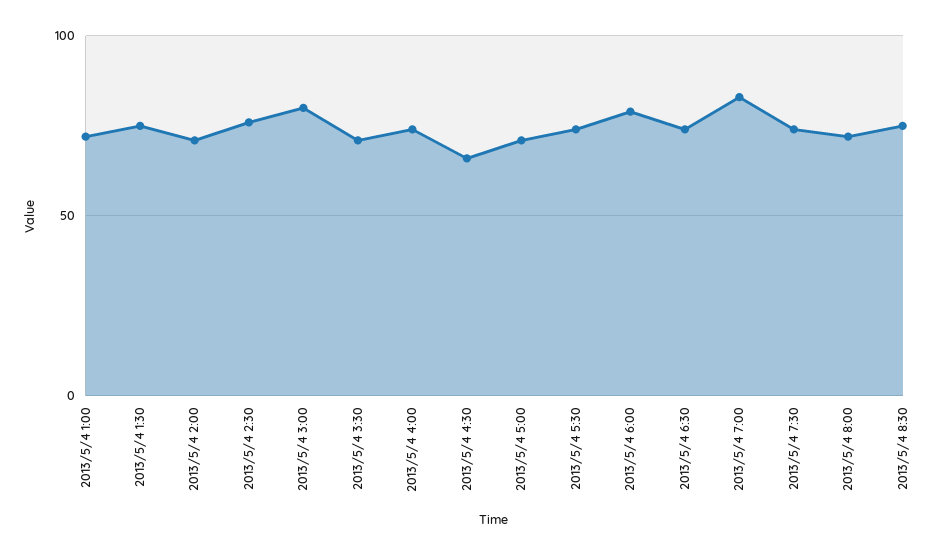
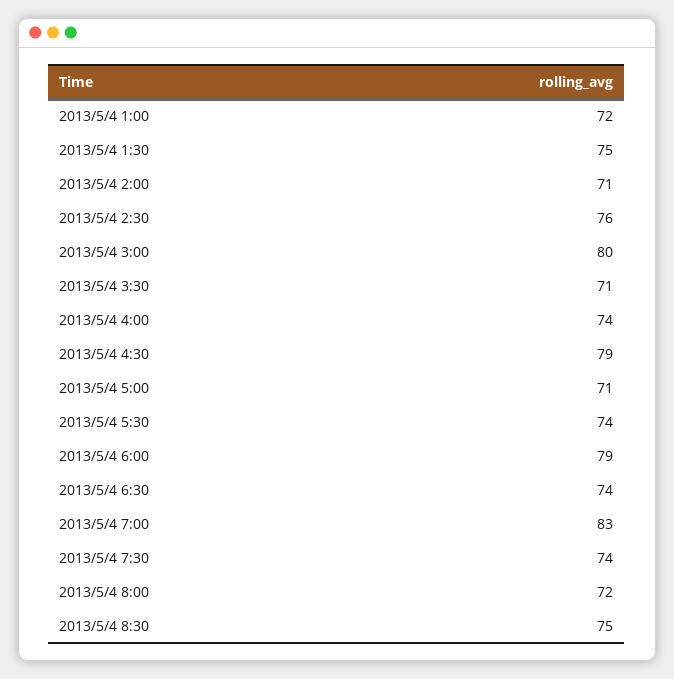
2013/5/4 4:30: 65 -> 79

